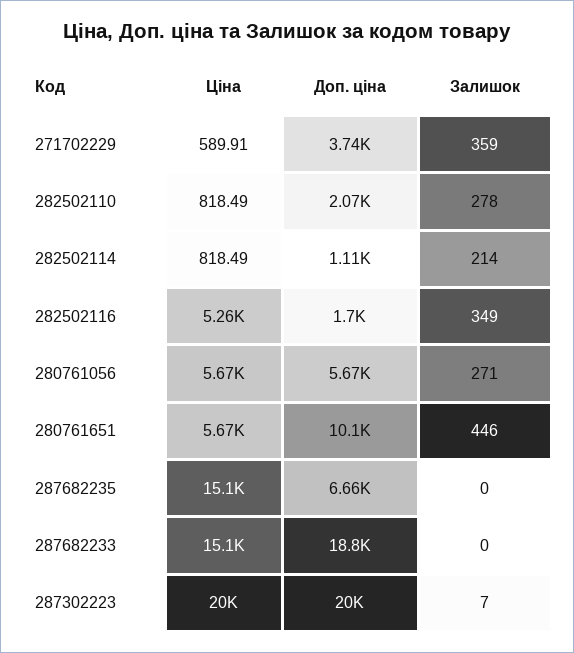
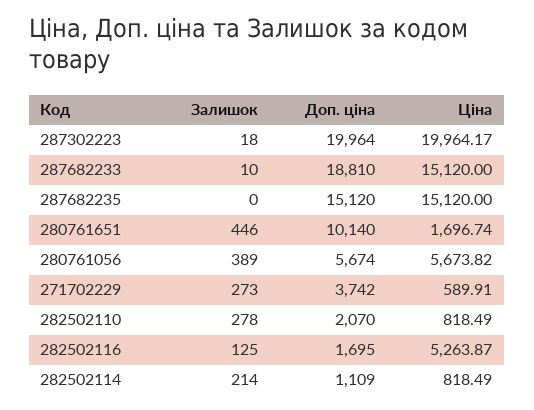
Залишок, 271702229: 359 -> 273
Залишок, 282502116: 349 -> 125
Залишок, 280761056: 271 -> 389
Ціна, 280761651: 5670 -> 1696.74
Доп. ціна, 287682235: 6660 -> 15120
Залишок, 287682233: 0 -> 10
Залишок, 287302223: 7 -> 18

